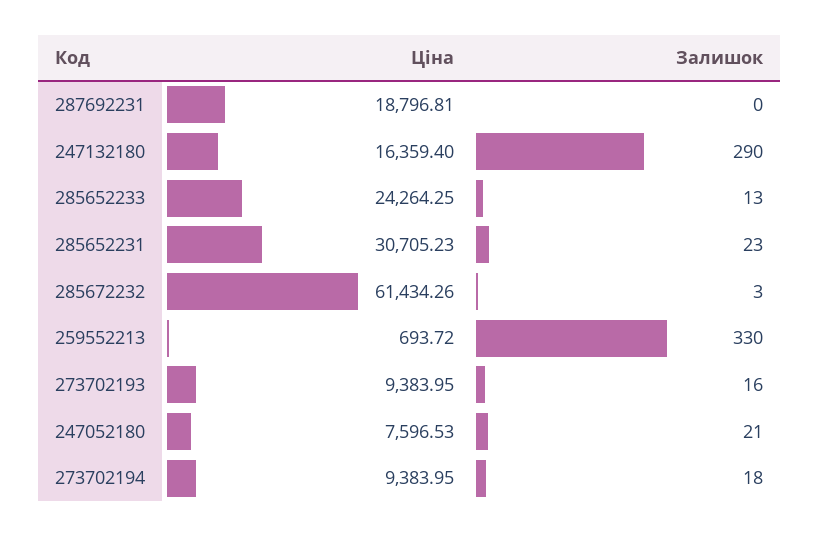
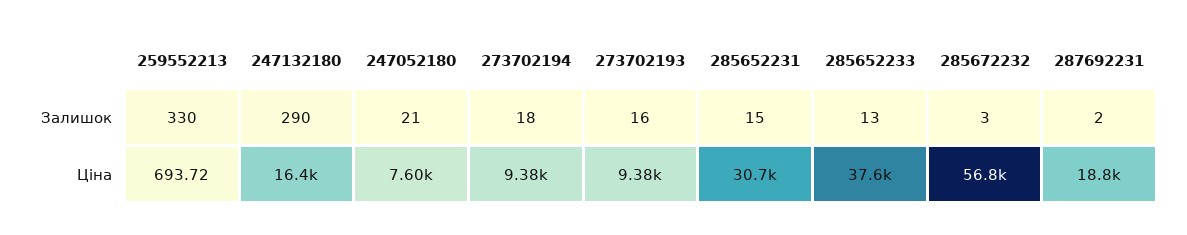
Залишок, 287692231: 0 -> 2
Ціна, 285652233: 24264.25 -> 37600
Залишок, 285652231: 23 -> 15
Ціна, 285672232: 61434.26 -> 56800

